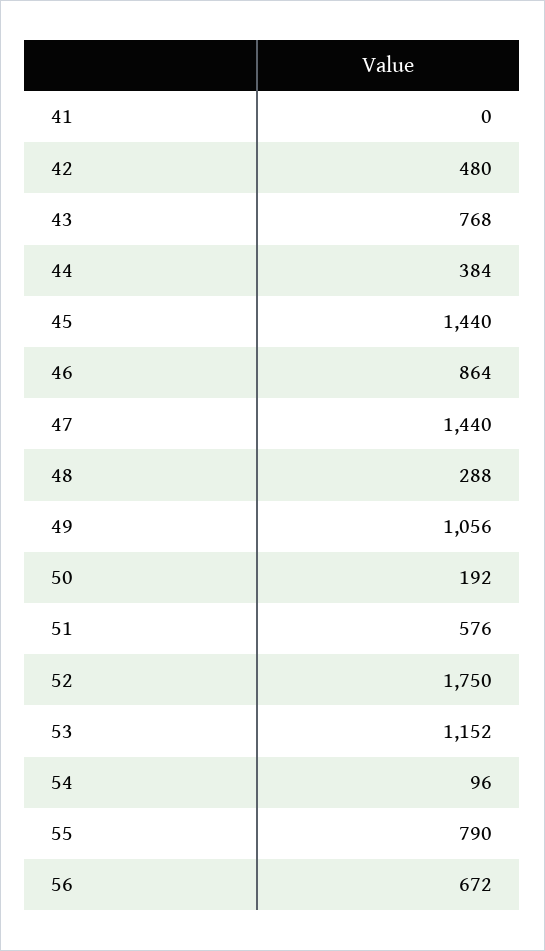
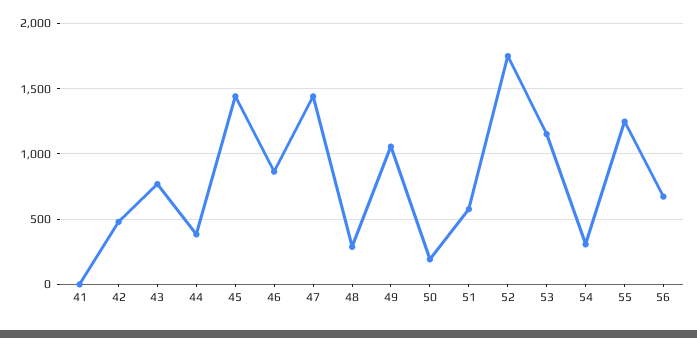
54: 96 -> 300
55: 790 -> 1250

